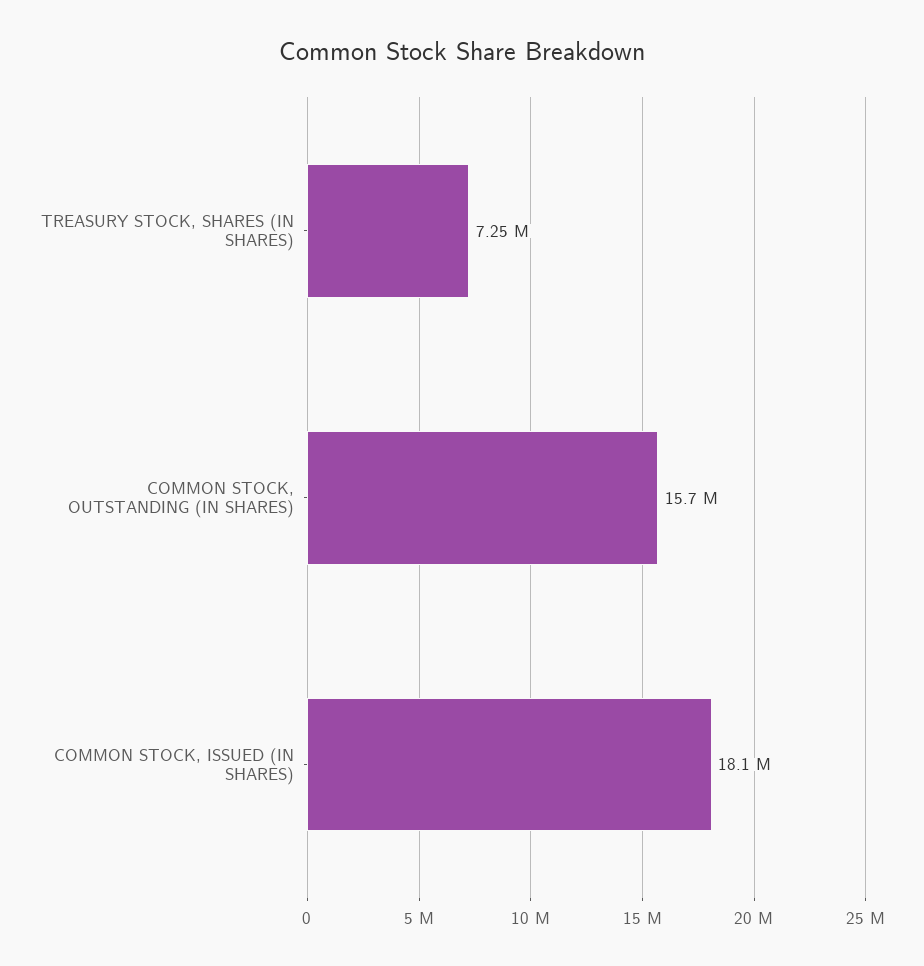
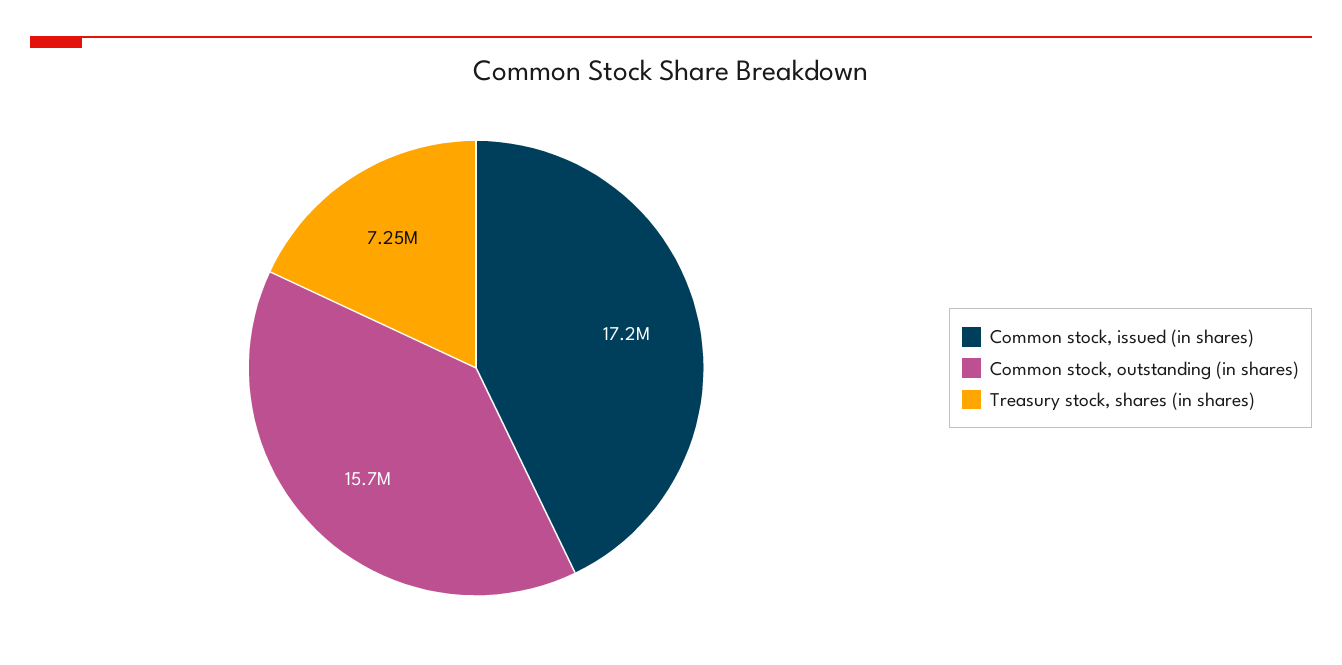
COMMON STOCK, ISSUED (IN SHARES): 18100000 -> 17200000

